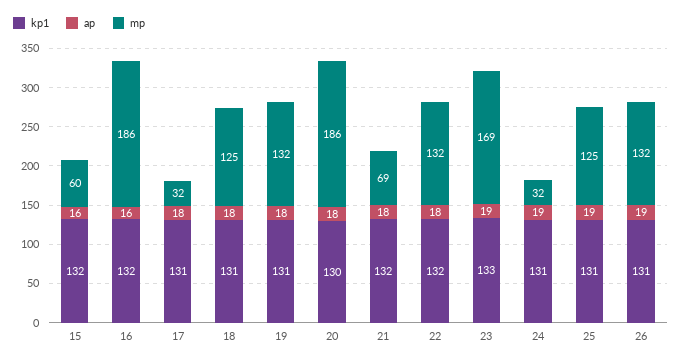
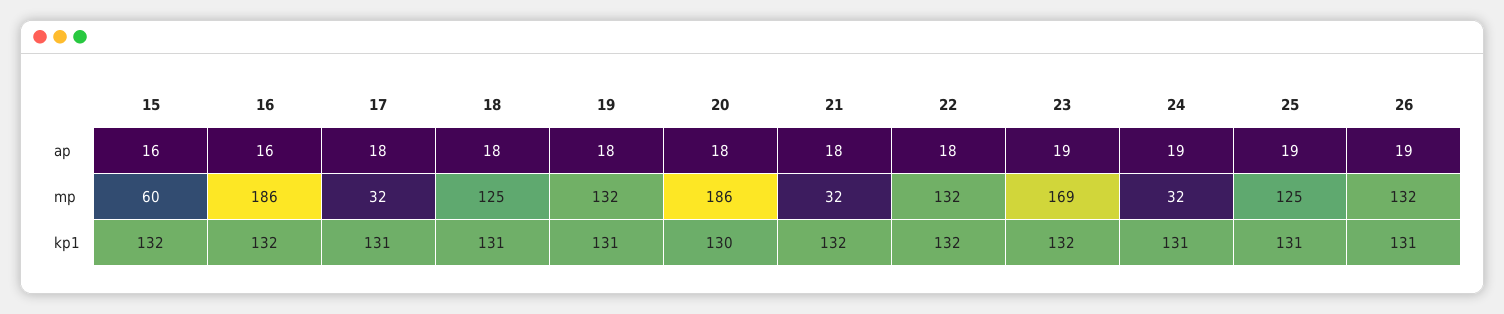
mp, 21: 69 -> 32
kp1, 23: 133 -> 132

